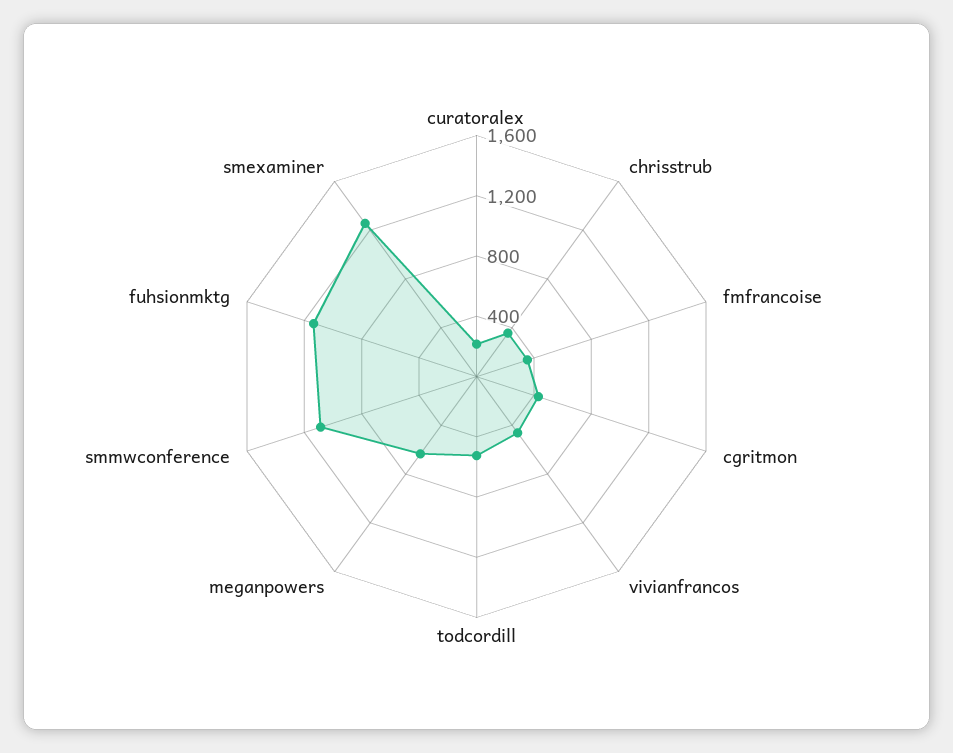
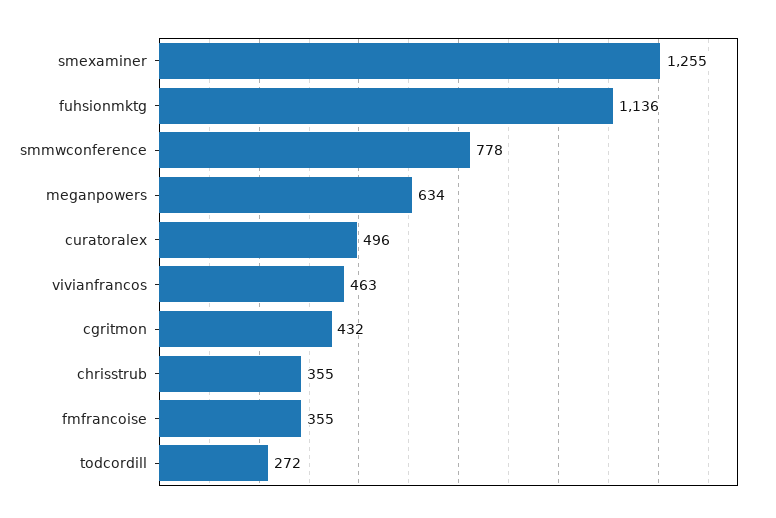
curatoralex: 200 -> 496
todcordill: 500 -> 272
smmwconference: 1100 -> 778

